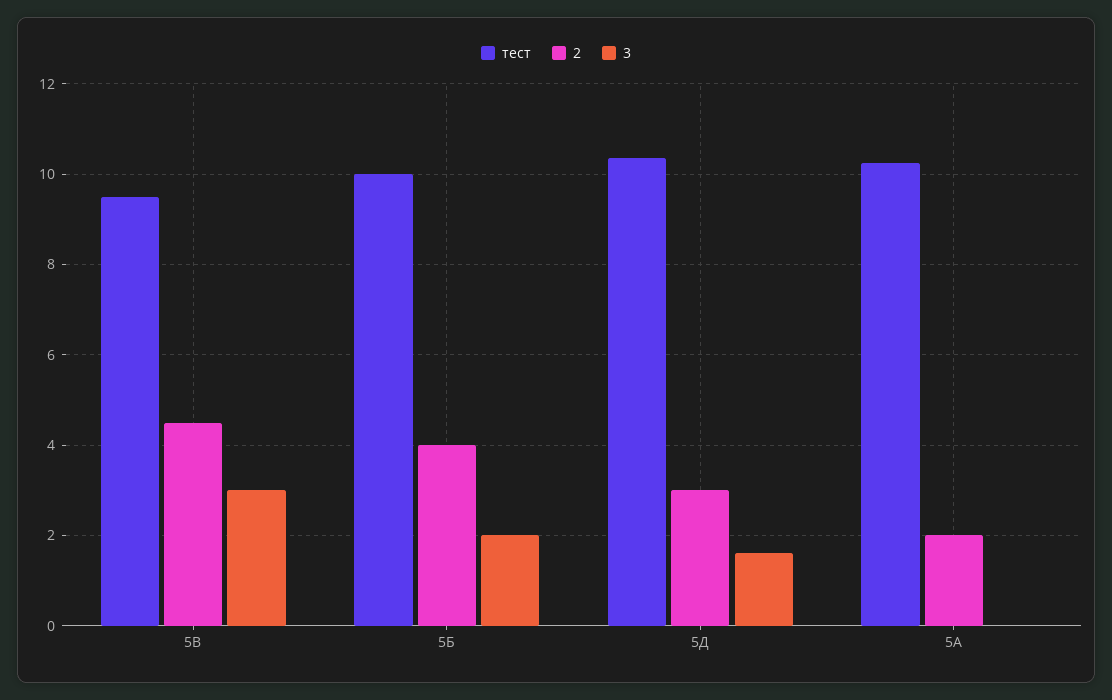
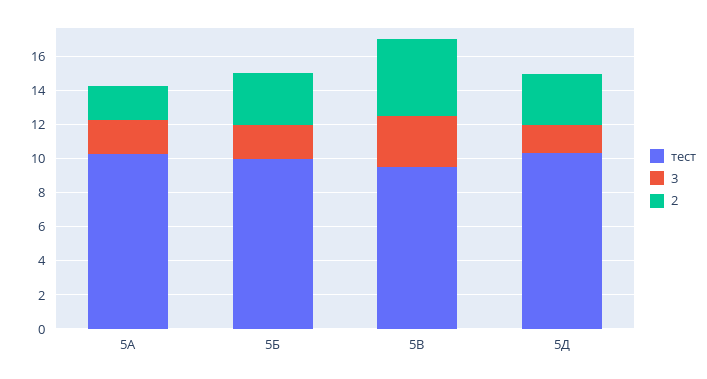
2, 5Б: 4 -> 3
3, 5А: 0 -> 2

